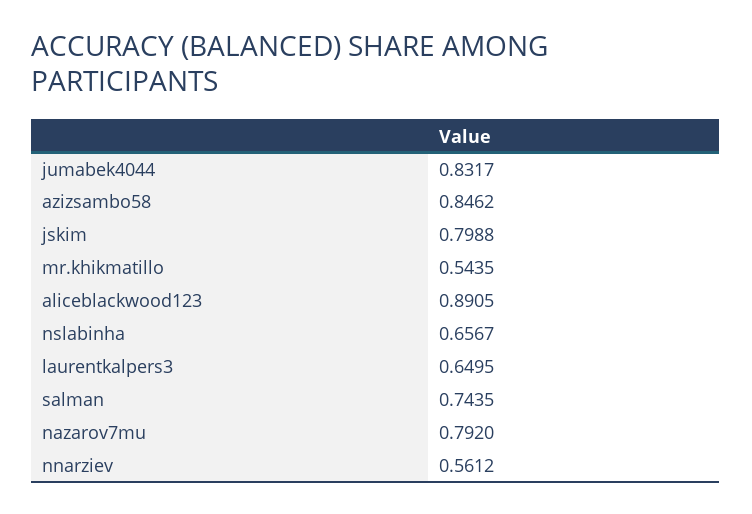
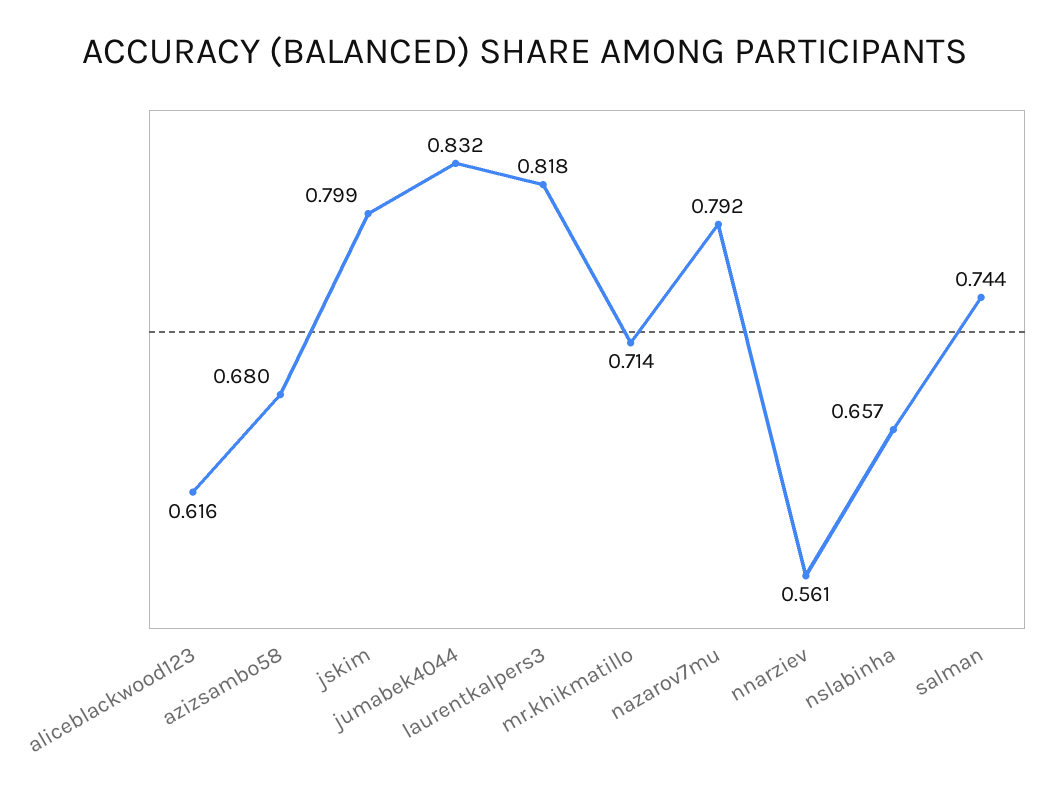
azizsambo58: 0.8462 -> 0.68
mr.khikmatillo: 0.5435 -> 0.714
aliceblackwood123: 0.8905 -> 0.616
laurentkalpers3: 0.6495 -> 0.818

